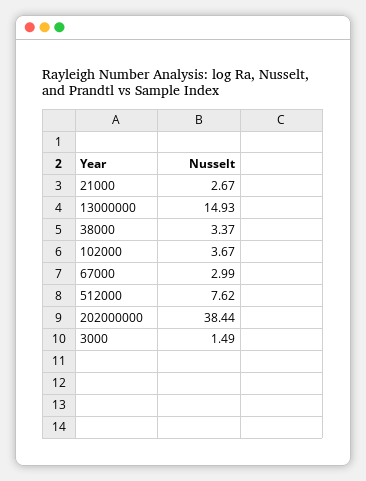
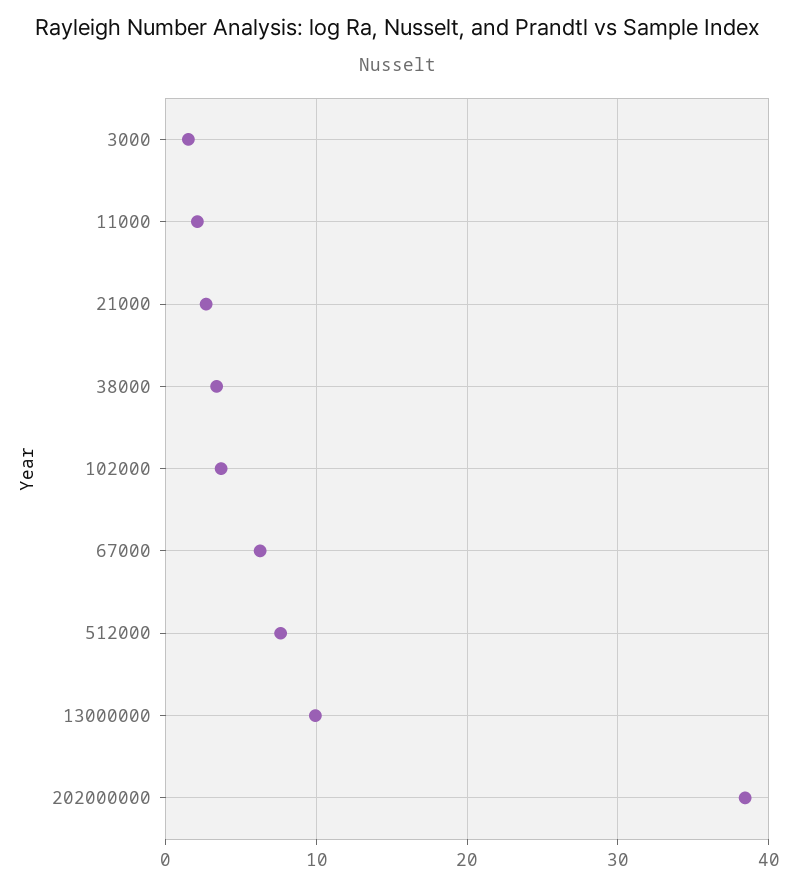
13000000: 14.93 -> 10
67000: 2.99 -> 6
11000: none -> 2

